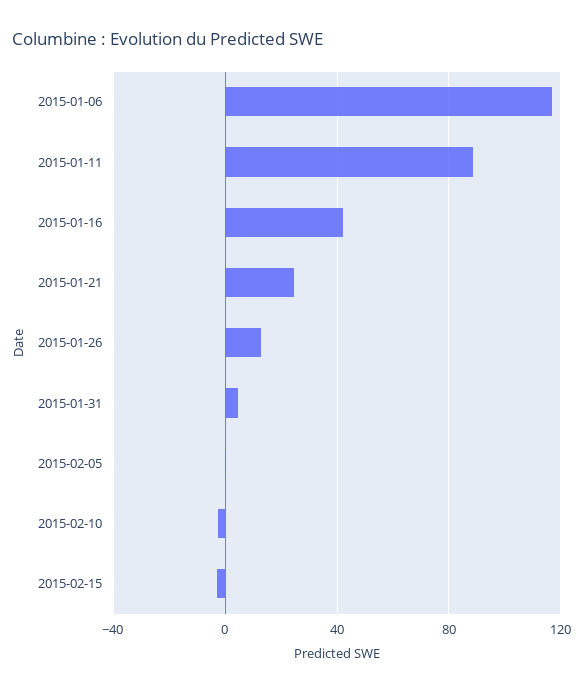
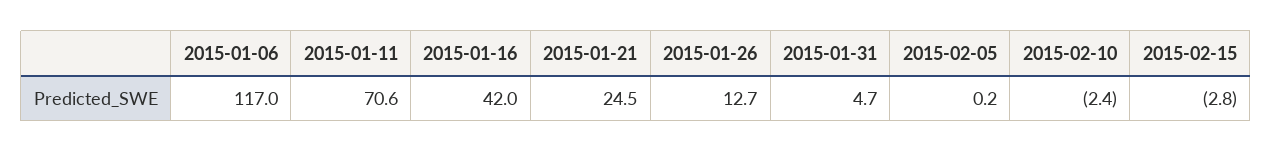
2015-01-11: 90 -> 70.6

